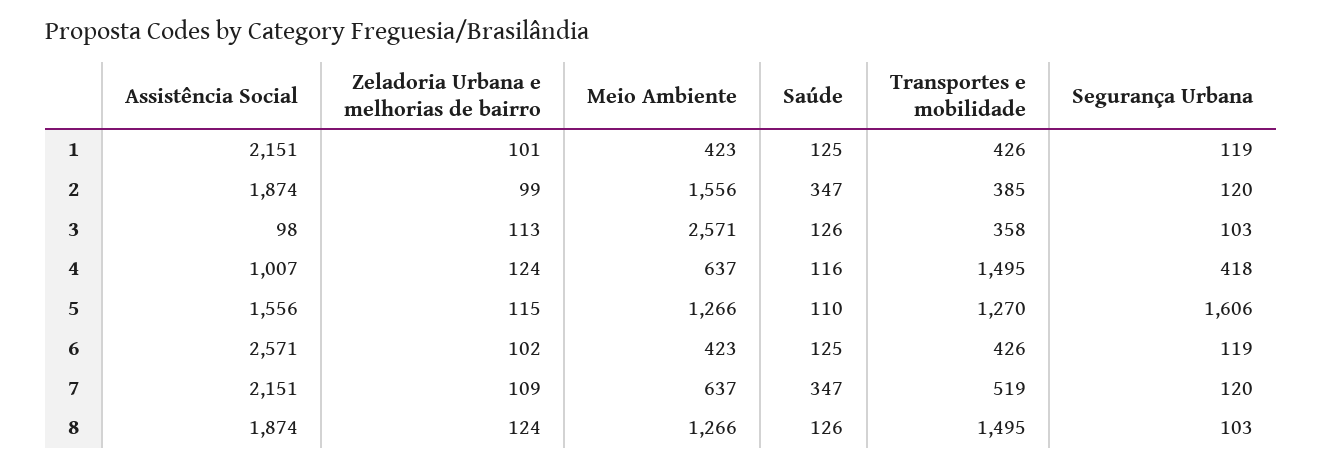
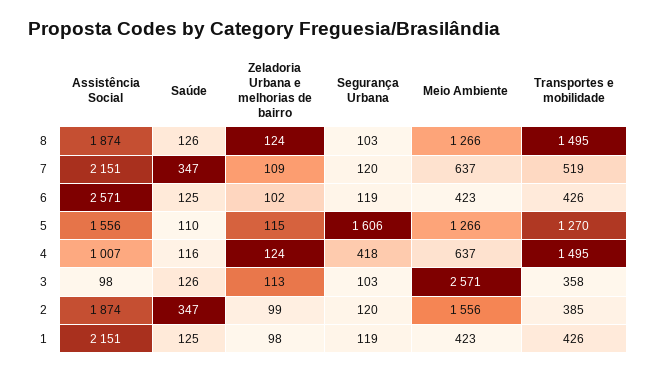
Zeladoria Urbana e melhorias de bairro, 1: 101 -> 98

